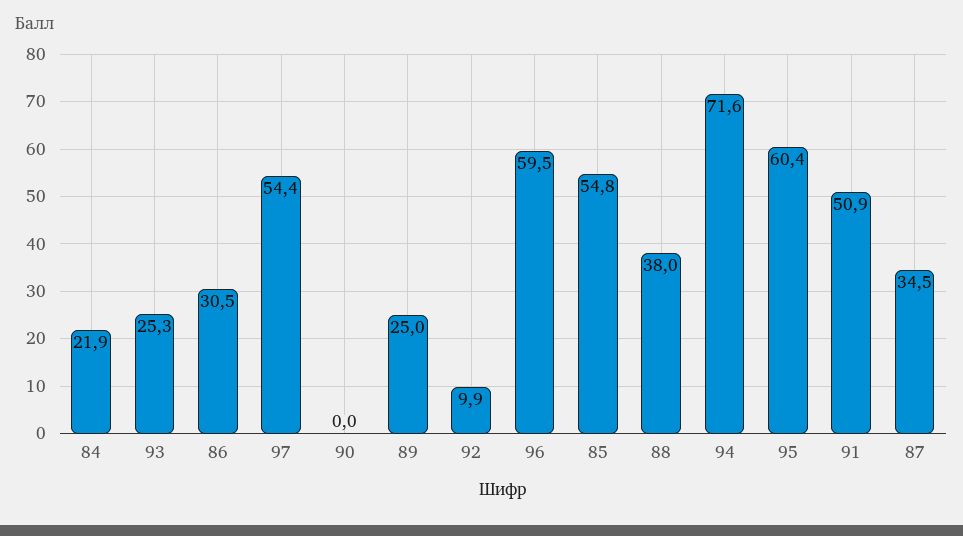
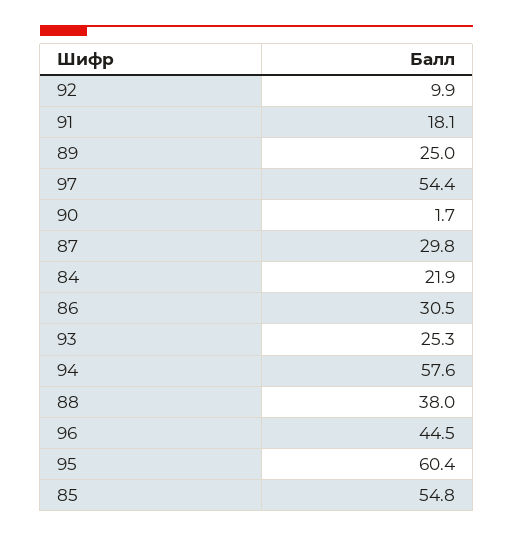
90: 0 -> 1.7
96: 59.5 -> 44.5
94: 71.6 -> 57.6
91: 50.9 -> 18.1
87: 34.5 -> 29.8

